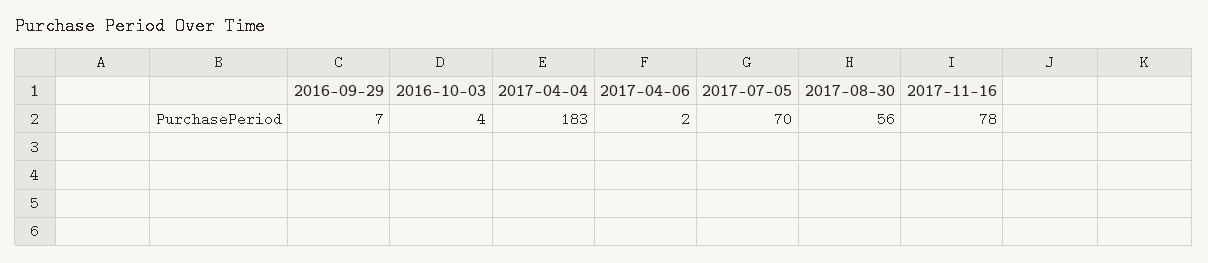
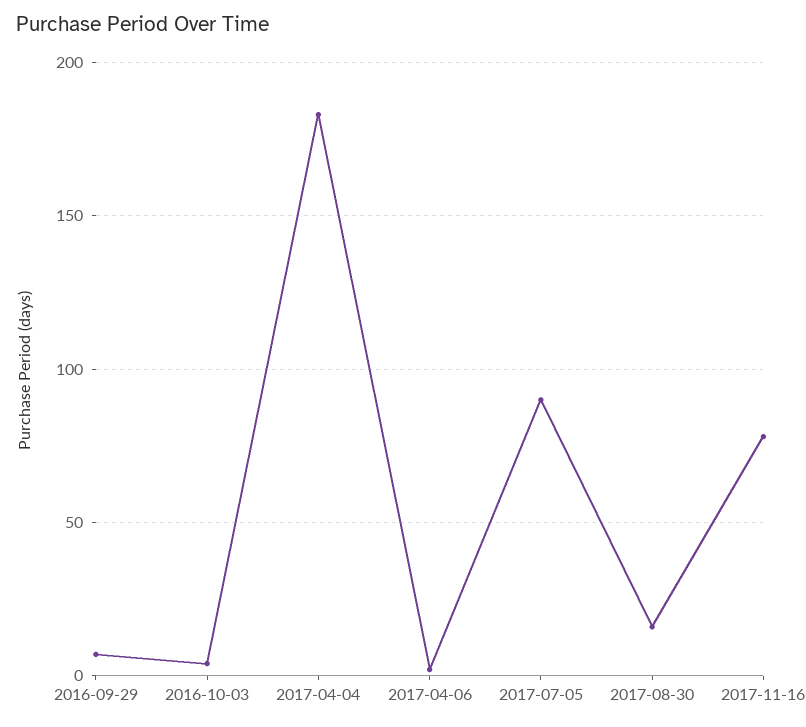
2017-07-05: 70 -> 90
2017-08-30: 56 -> 15

